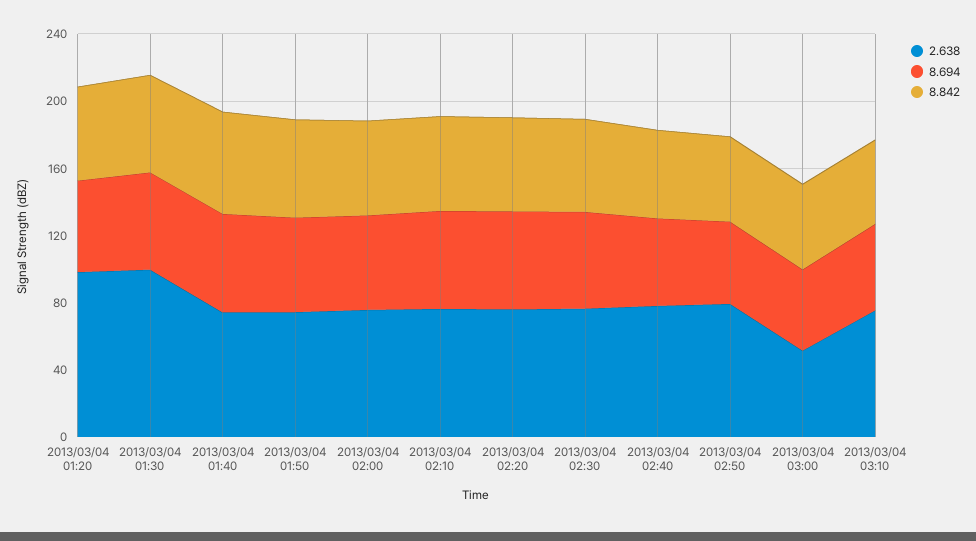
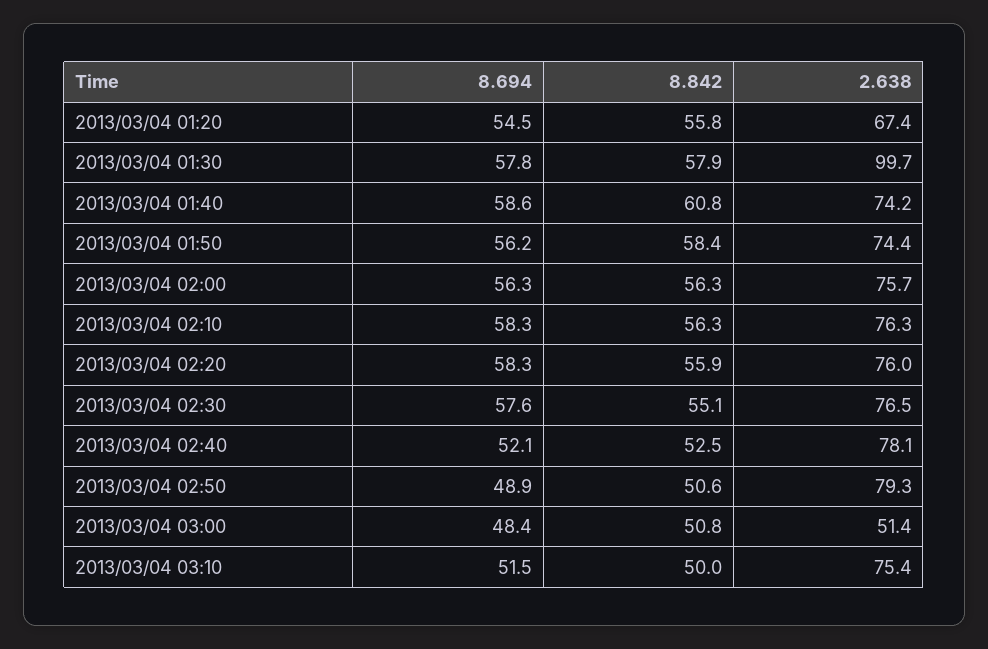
2.638, 2013/03/04 01:20: 100 -> 67.4

